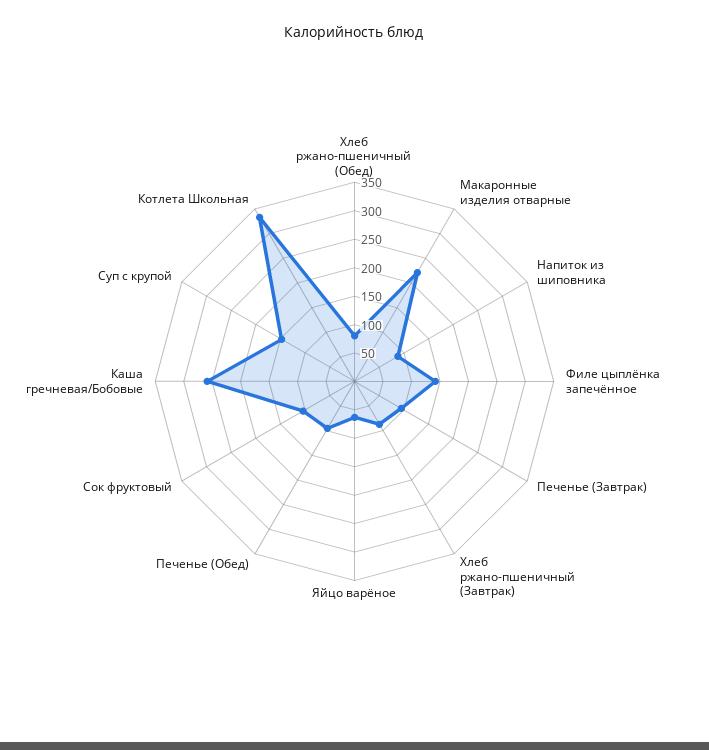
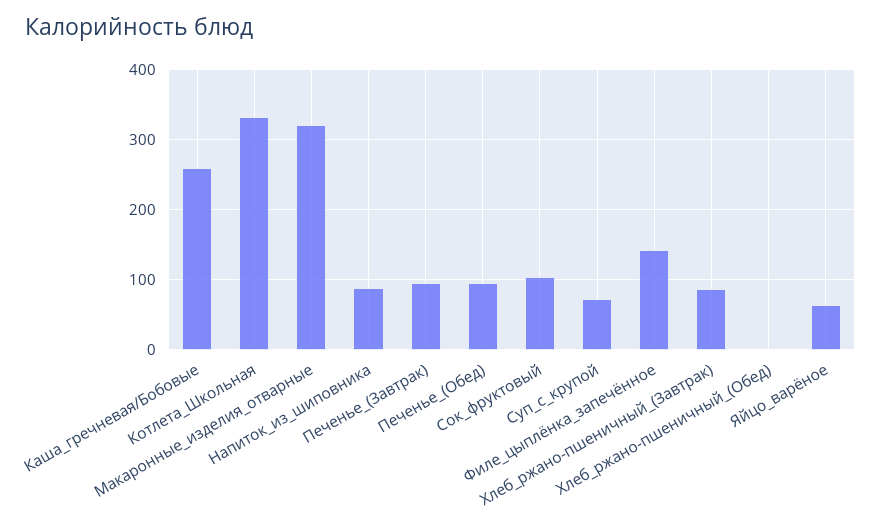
Хлеб ржано-пшеничный (Обед): 75 -> 0
Макаронные изделия отварные: 225 -> 320
Суп с крупой: 150 -> 70

